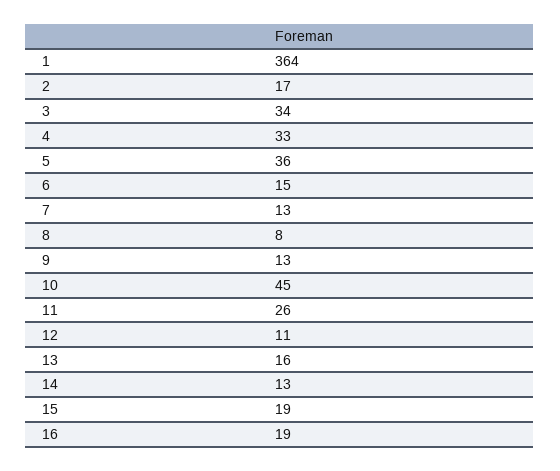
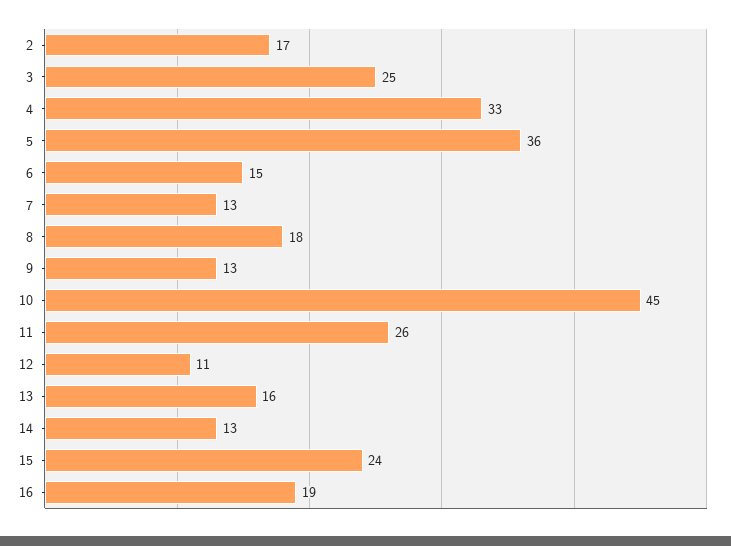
1: 364 -> none
3: 34 -> 25
8: 8 -> 18
15: 19 -> 24

